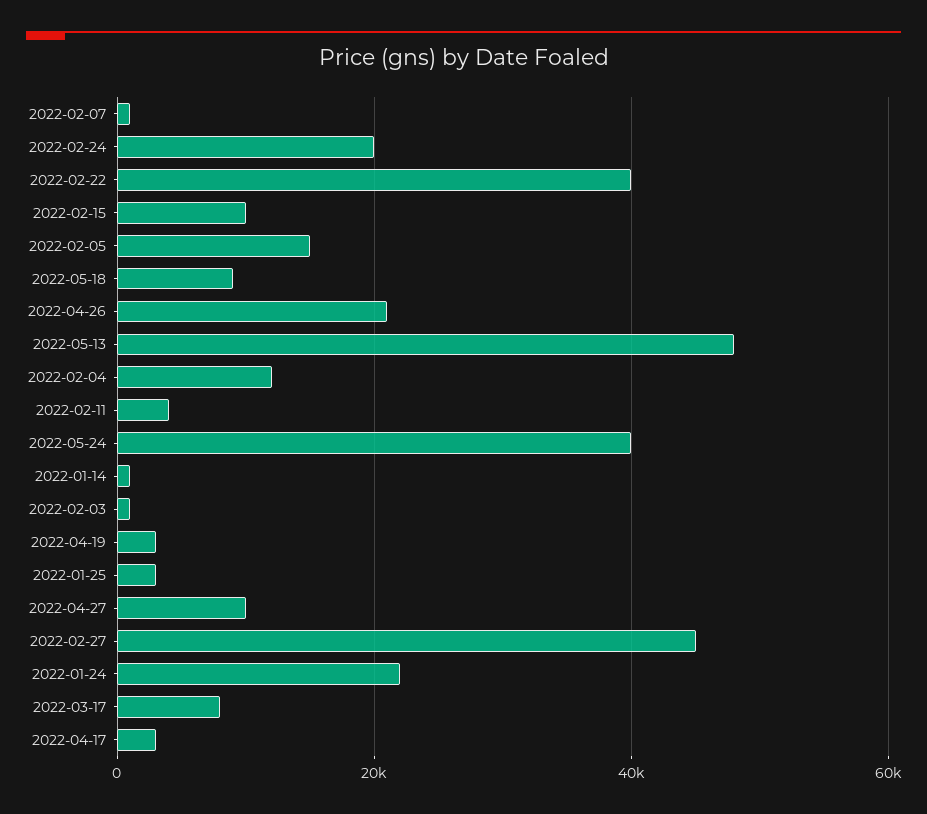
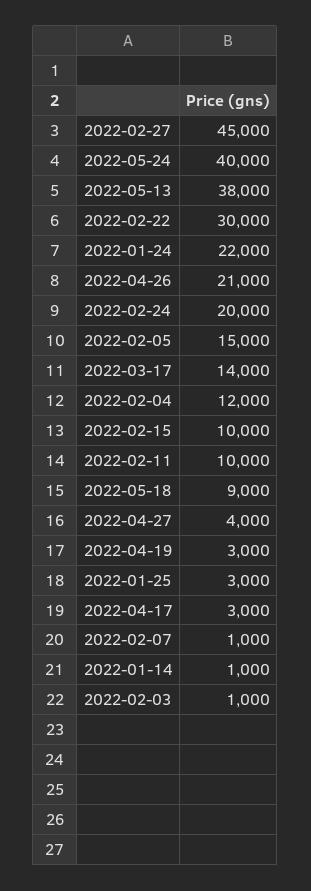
2022-02-22: 40000 -> 30000
2022-05-13: 48000 -> 38000
2022-02-11: 4000 -> 10000
2022-04-27: 10000 -> 4000
2022-03-17: 8000 -> 14000

